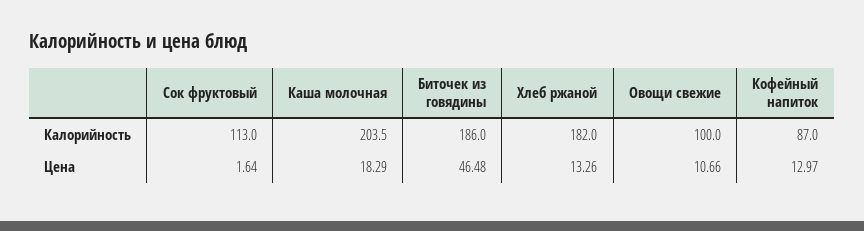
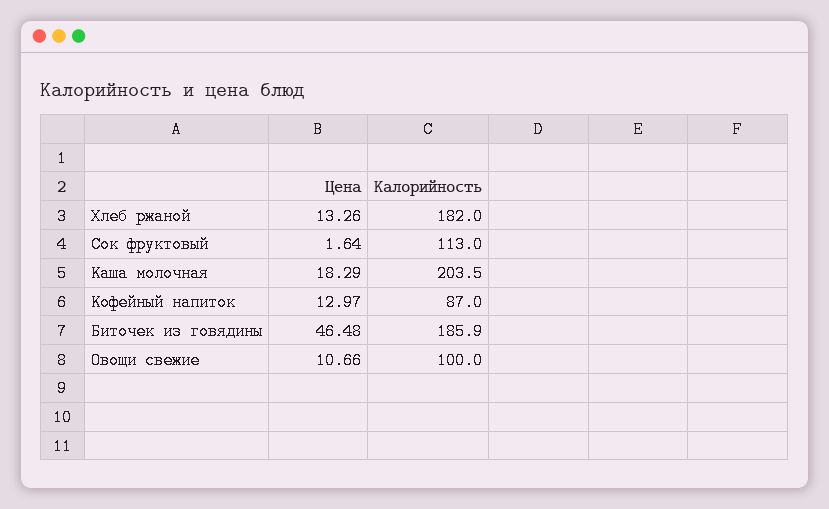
Биточек из говядины, Калорийность: 186 -> 185.9

